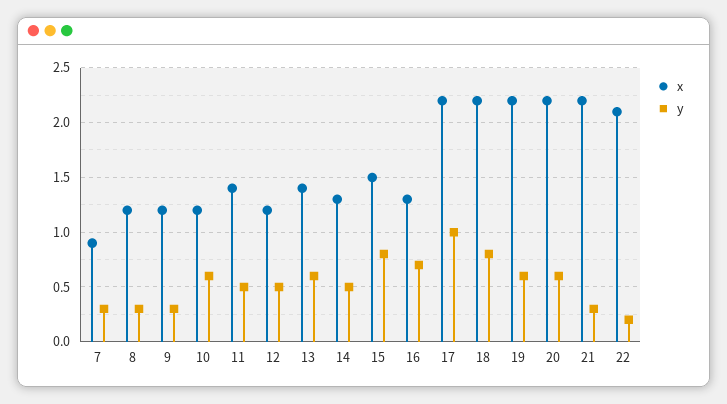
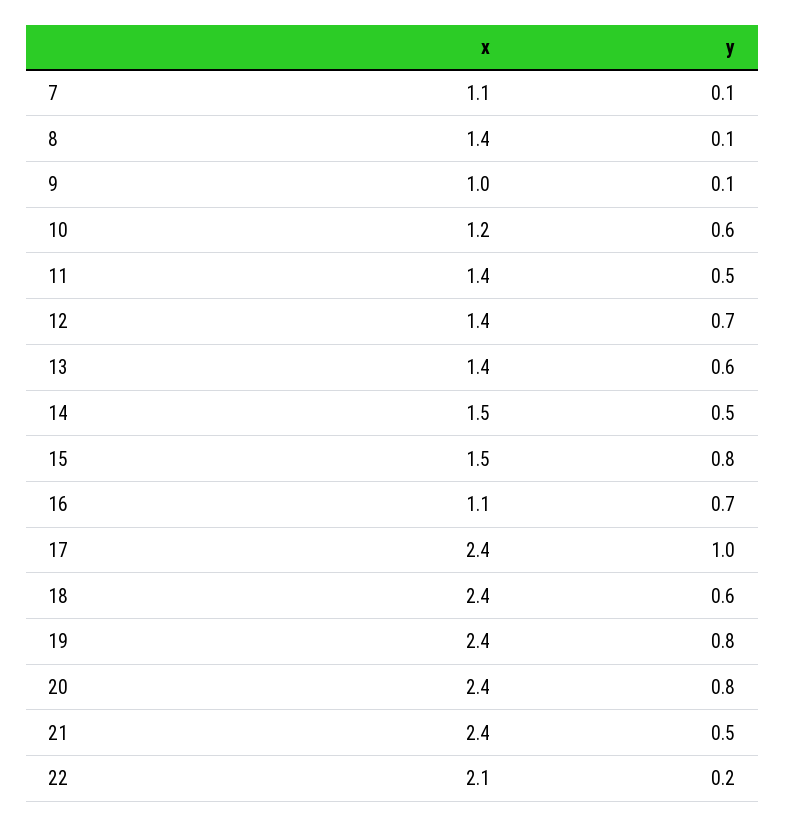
x, 7: 0.9 -> 1.1
y, 7: 0.3 -> 0.1
x, 8: 1.2 -> 1.4
y, 8: 0.3 -> 0.1
x, 9: 1.2 -> 1
y, 9: 0.3 -> 0.1
x, 12: 1.2 -> 1.4
y, 12: 0.5 -> 0.7
x, 14: 1.3 -> 1.5
x, 16: 1.3 -> 1.1
x, 17: 2.2 -> 2.4
x, 18: 2.2 -> 2.4
y, 18: 0.8 -> 0.6
x, 19: 2.2 -> 2.4
y, 19: 0.6 -> 0.8
x, 20: 2.2 -> 2.4
y, 20: 0.6 -> 0.8
x, 21: 2.2 -> 2.4
y, 21: 0.3 -> 0.5

